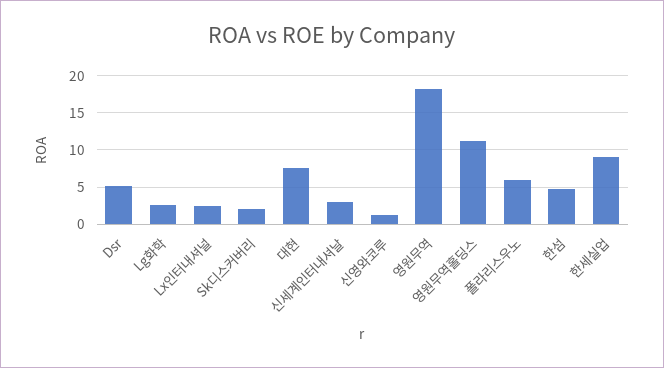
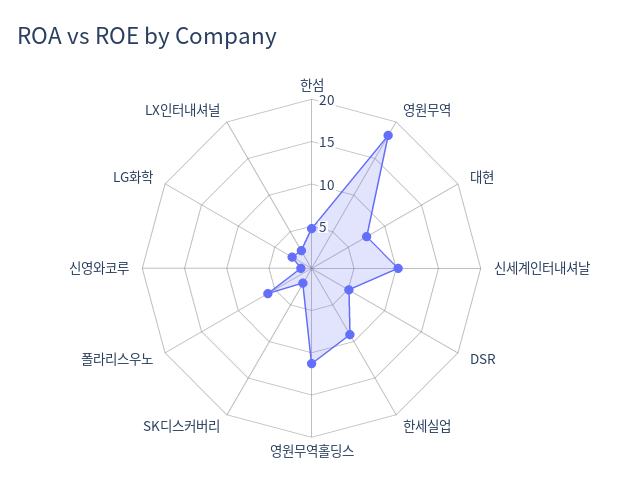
신세계인터내셔날: 3 -> 10

